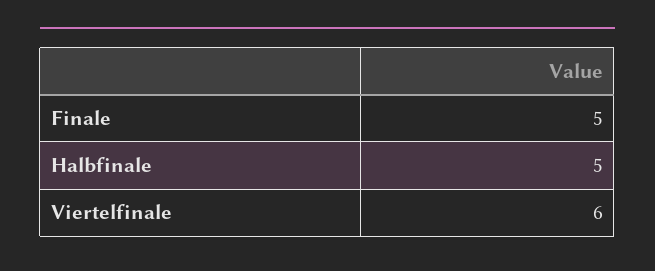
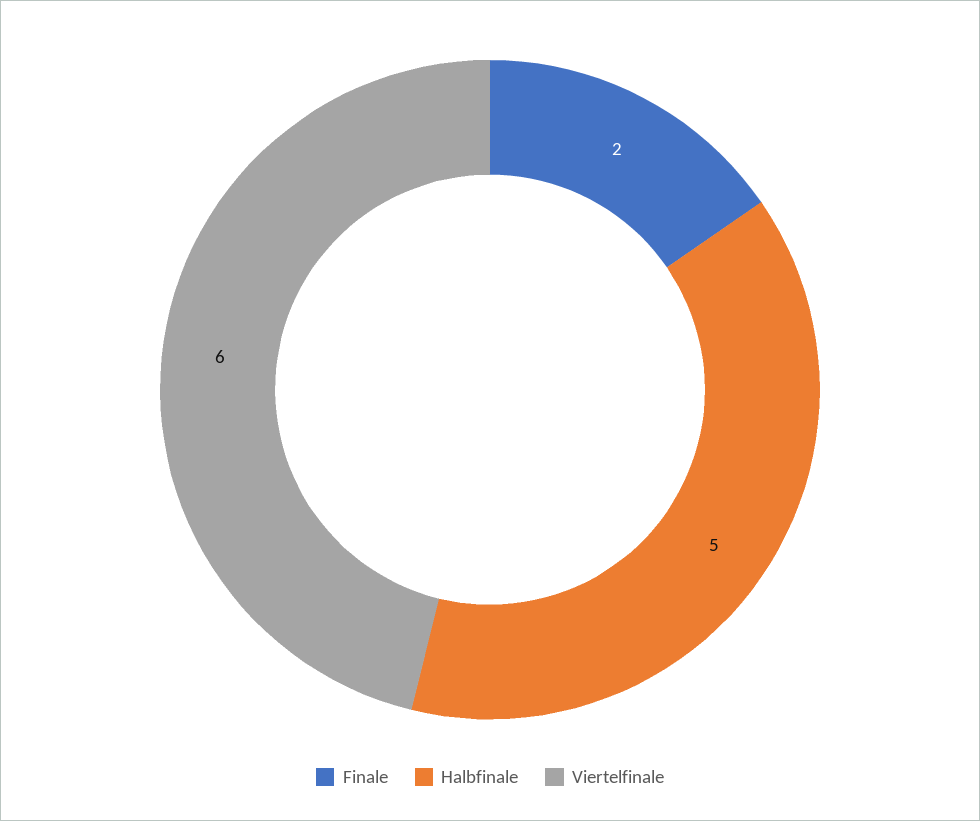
Finale: 5 -> 2

